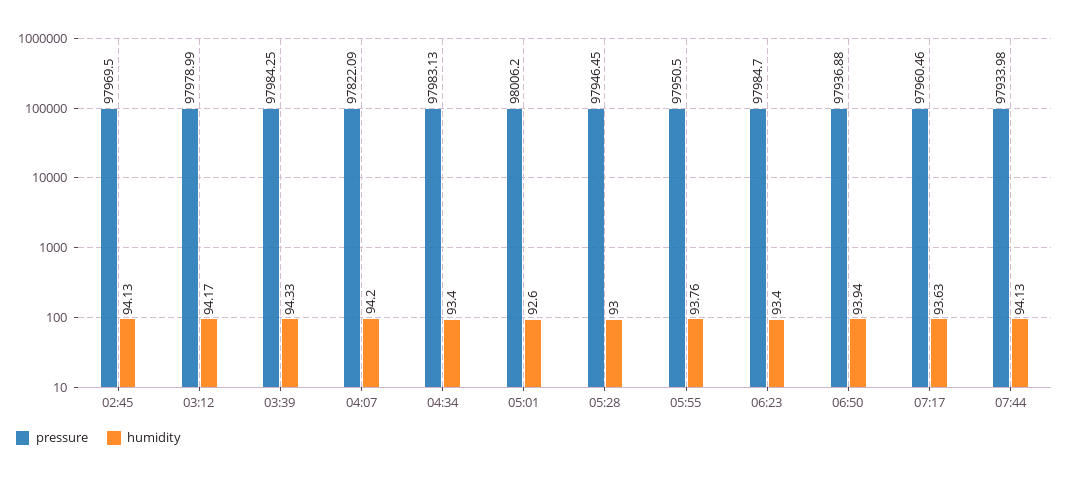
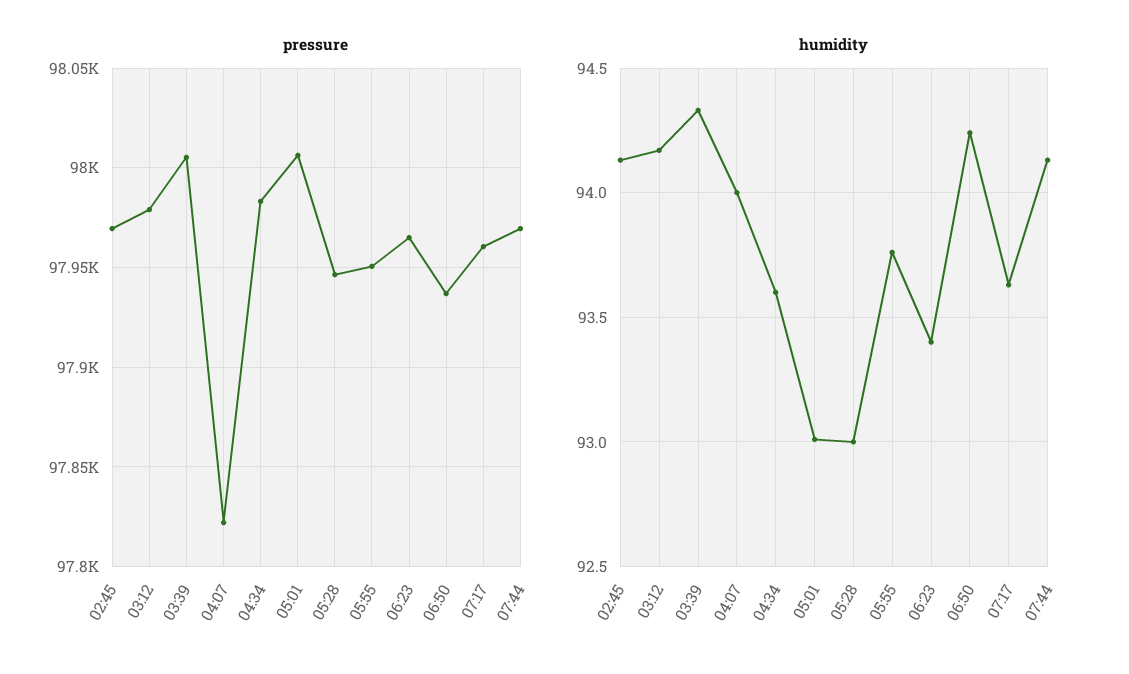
pressure, 03:39: 97984.25 -> 98005
humidity, 04:07: 94.2 -> 94
humidity, 04:34: 93.4 -> 93.6
humidity, 05:01: 92.6 -> 93
pressure, 06:23: 97984.7 -> 97965
humidity, 06:50: 93.94 -> 94.25
pressure, 07:44: 97933.98 -> 97970

